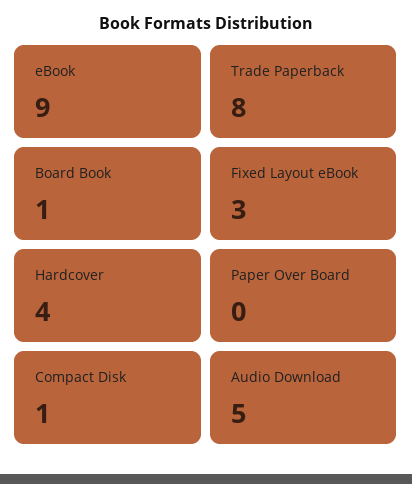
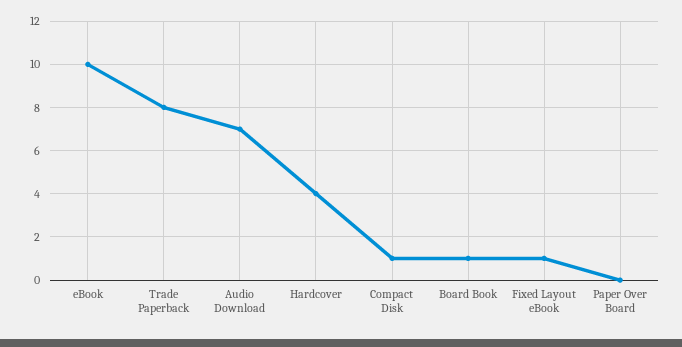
eBook: 9 -> 10
Fixed Layout eBook: 3 -> 1
Audio Download: 5 -> 7

